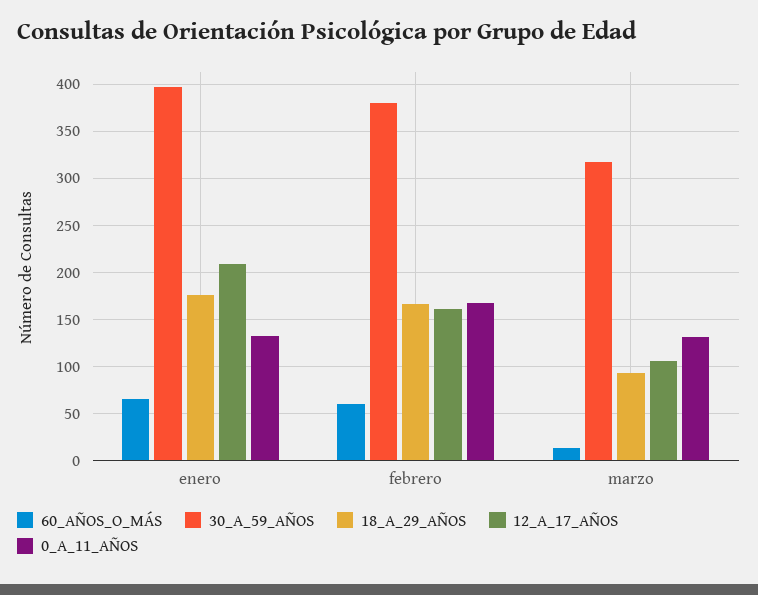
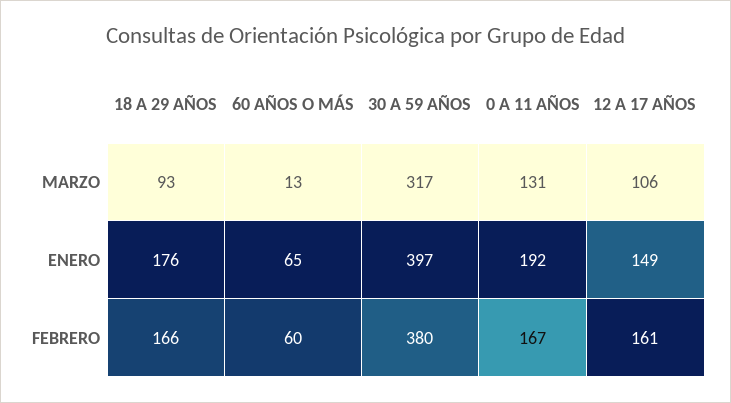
12_A_17_AÑOS, enero: 210 -> 149
0_A_11_AÑOS, enero: 130 -> 192

